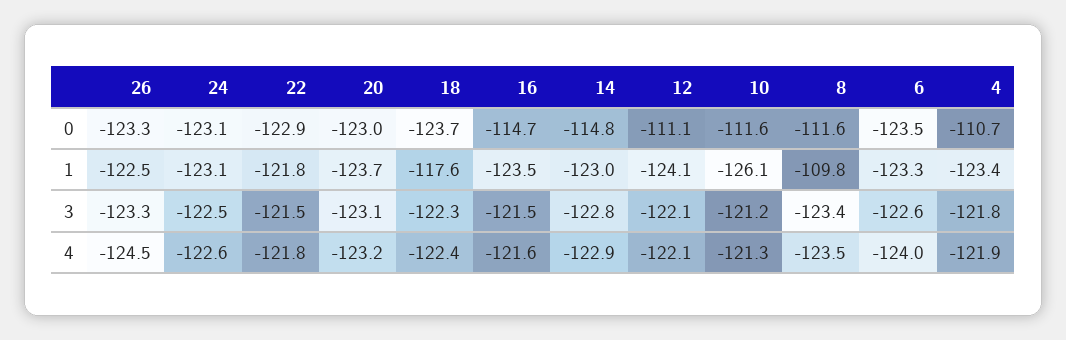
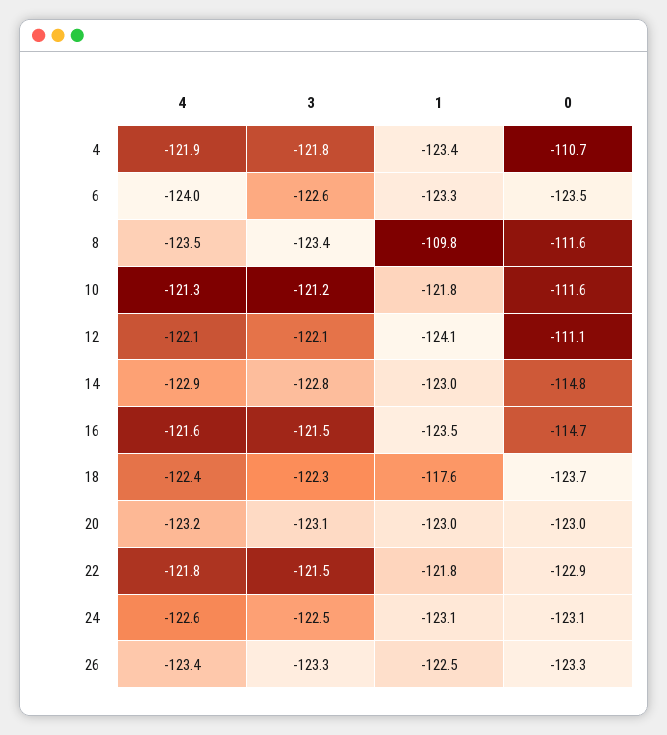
20, 1: -123.7 -> -123
10, 1: -126.1 -> -121.8
26, 4: -124.5 -> -123.4

